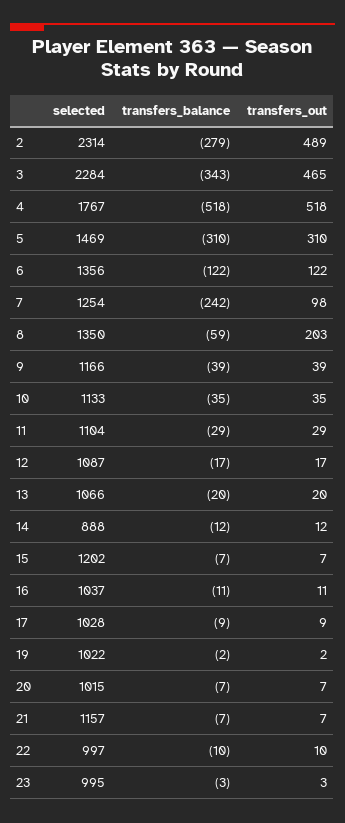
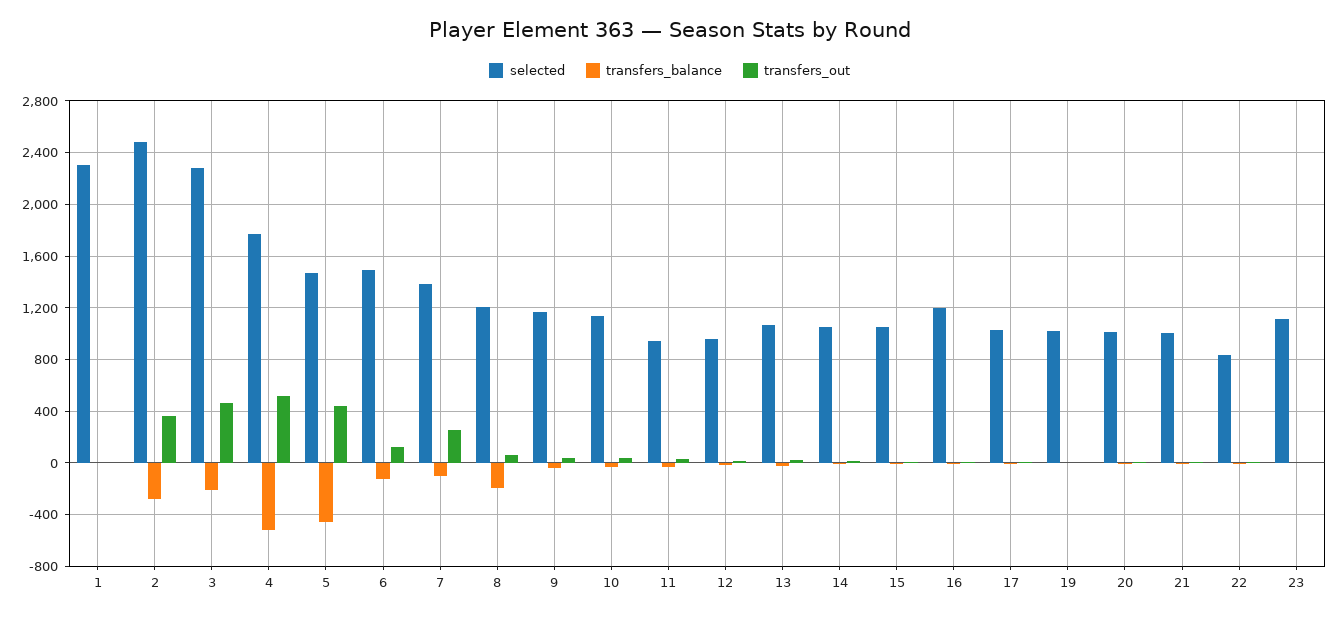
selected, 2: 2314 -> 2500
transfers_out, 2: 489 -> 350
transfers_balance, 3: -343 -> -200
transfers_balance, 5: -310 -> -450
transfers_out, 5: 310 -> 450
selected, 6: 1356 -> 1500
selected, 7: 1254 -> 1400
transfers_balance, 7: -242 -> -100
transfers_out, 7: 98 -> 250
selected, 8: 1350 -> 1200
transfers_balance, 8: -59 -> -200
transfers_out, 8: 203 -> 50
selected, 11: 1104 -> 950
selected, 12: 1087 -> 950
selected, 14: 888 -> 1050
selected, 15: 1202 -> 1050
selected, 16: 1037 -> 1200
selected, 21: 1157 -> 1000
selected, 22: 997 -> 850
selected, 23: 995 -> 1100
selected, 1: none -> 2300
transfers_balance, 1: none -> 0
transfers_out, 1: none -> 0

